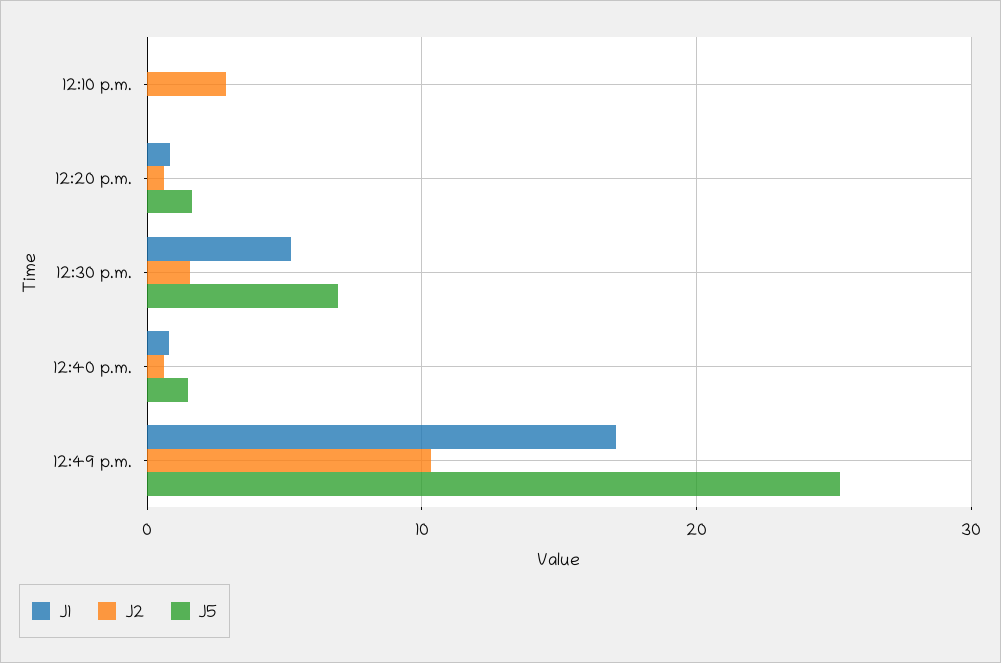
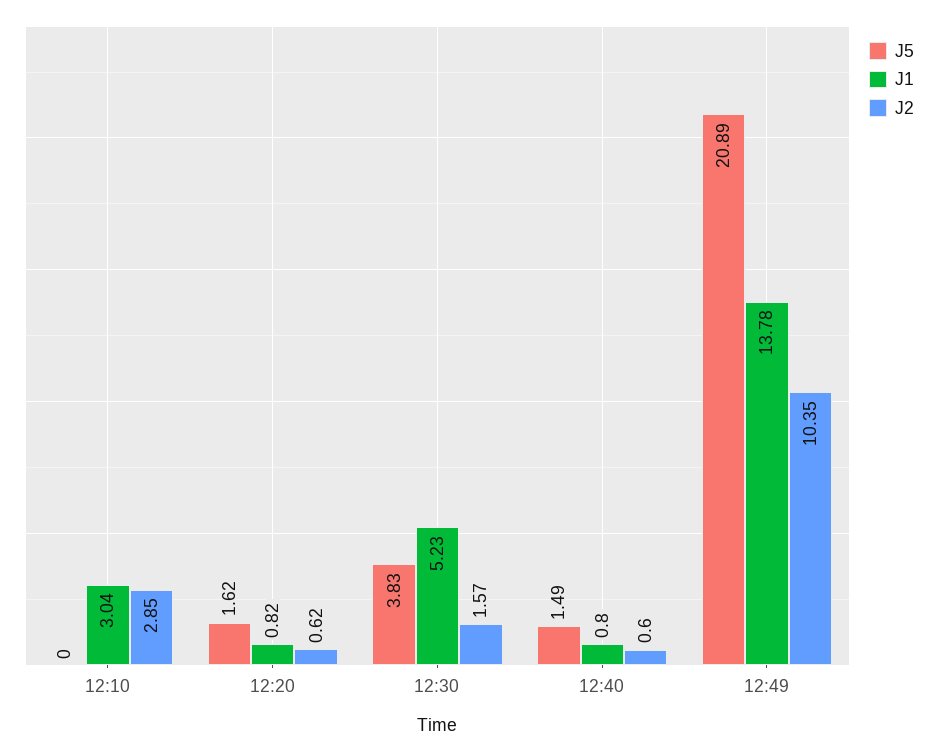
J1, 12:10 p.m.: 0 -> 3.04
J5, 12:30 p.m.: 7 -> 3.83
J1, 12:49 p.m.: 17 -> 13.78
J5, 12:49 p.m.: 25 -> 20.89

